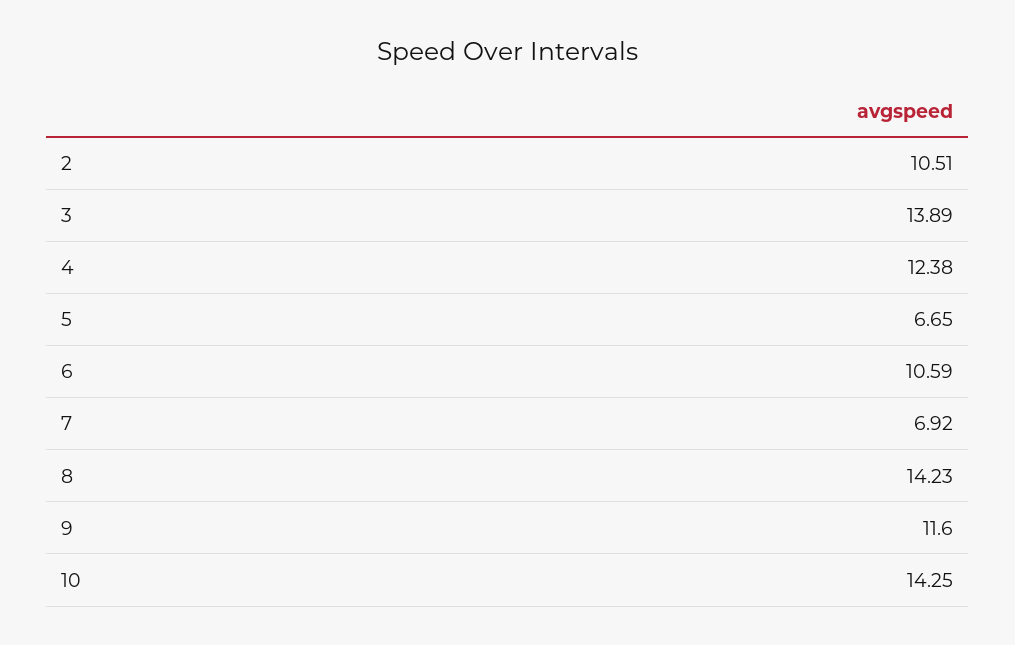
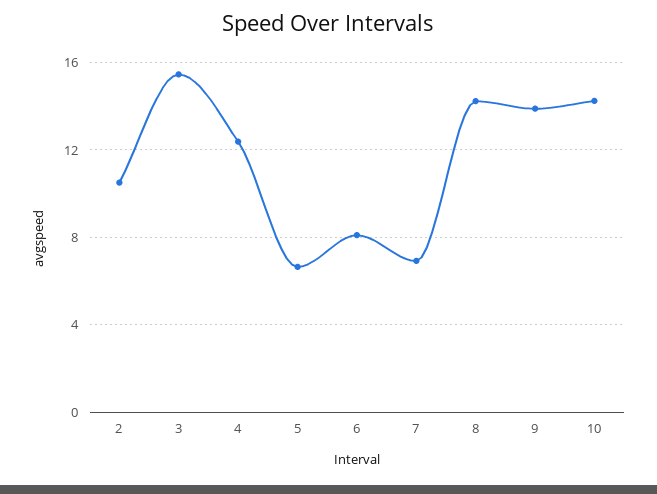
3: 13.89 -> 15.5
6: 10.59 -> 8
9: 11.6 -> 14

